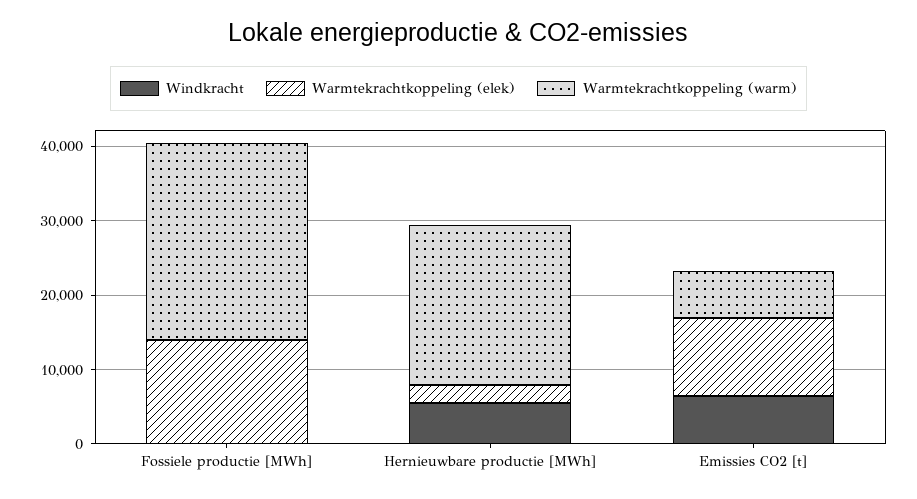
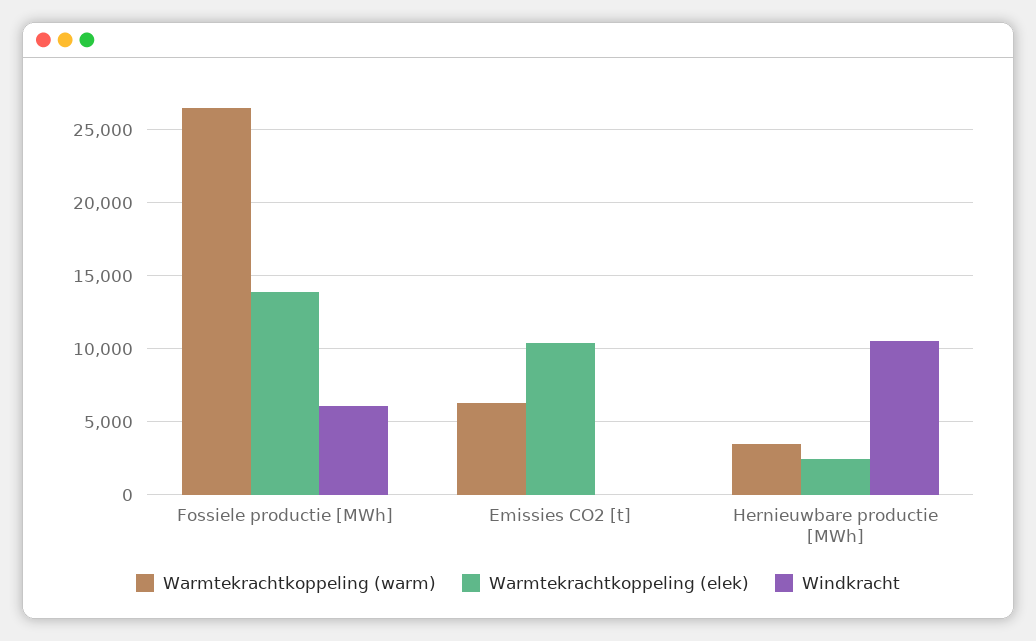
Windkracht, Fossiele productie [MWh]: 0 -> 6000
Windkracht, Hernieuwbare productie [MWh]: 6000 -> 10500
Warmtekrachtkoppeling (warm), Hernieuwbare productie [MWh]: 22000 -> 3500
Windkracht, Emissies CO2 [t]: 6000 -> 0

